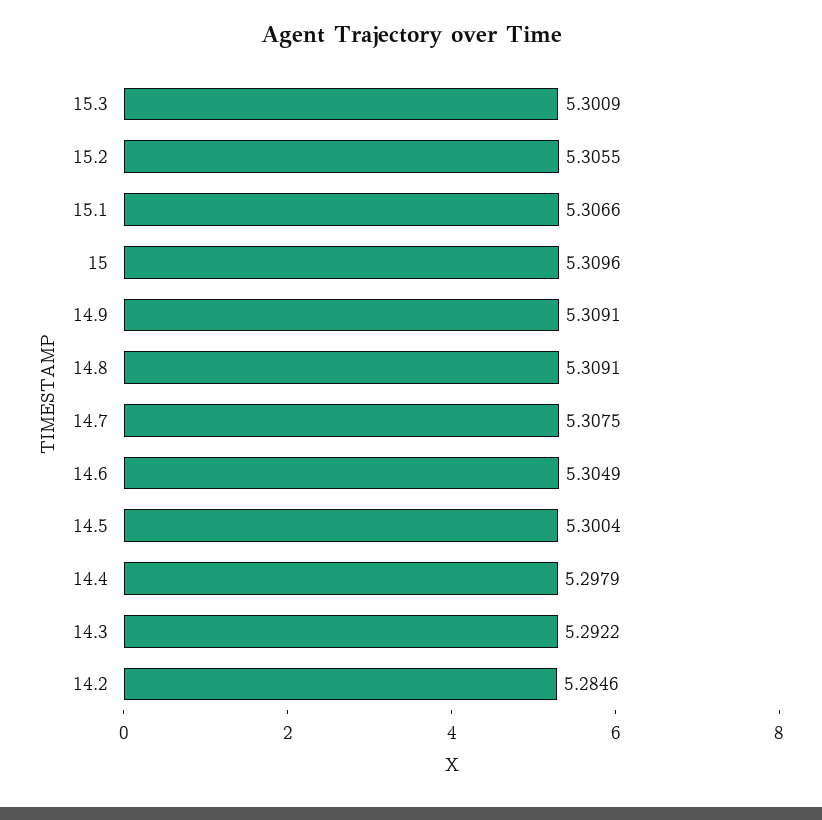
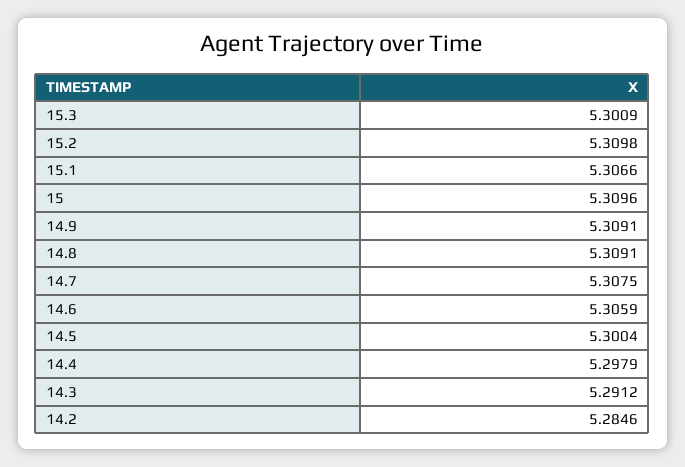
15.2: 5.3055 -> 5.3098
14.6: 5.3049 -> 5.3059
14.3: 5.2922 -> 5.2912

